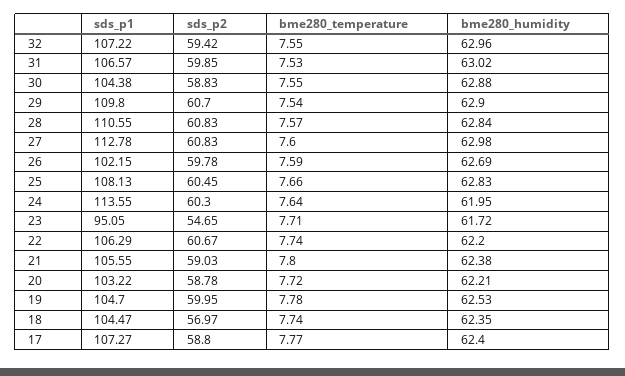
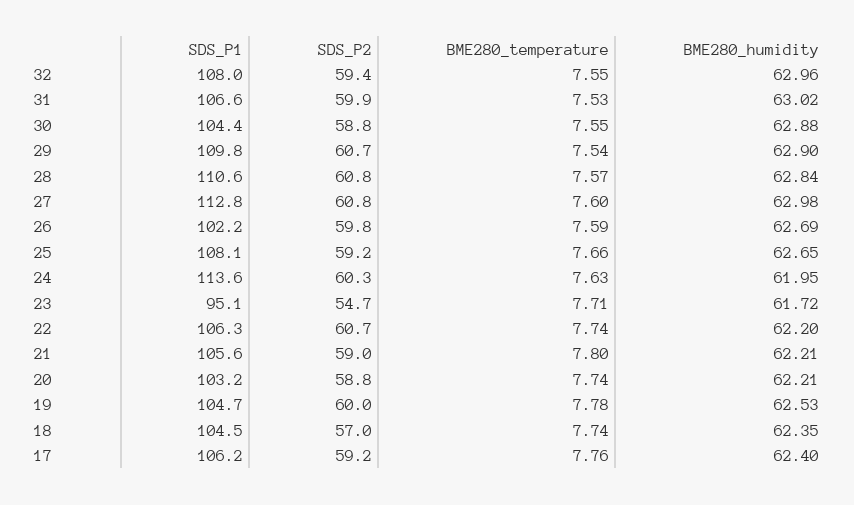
sds_p1, 32: 107.22 -> 108
sds_p2, 25: 60.45 -> 59.2
bme280_humidity, 25: 62.83 -> 62.65
bme280_temperature, 24: 7.64 -> 7.63
bme280_humidity, 21: 62.38 -> 62.21
bme280_temperature, 20: 7.72 -> 7.74
sds_p1, 17: 107.27 -> 106.2
sds_p2, 17: 58.8 -> 59.2
bme280_temperature, 17: 7.77 -> 7.76

